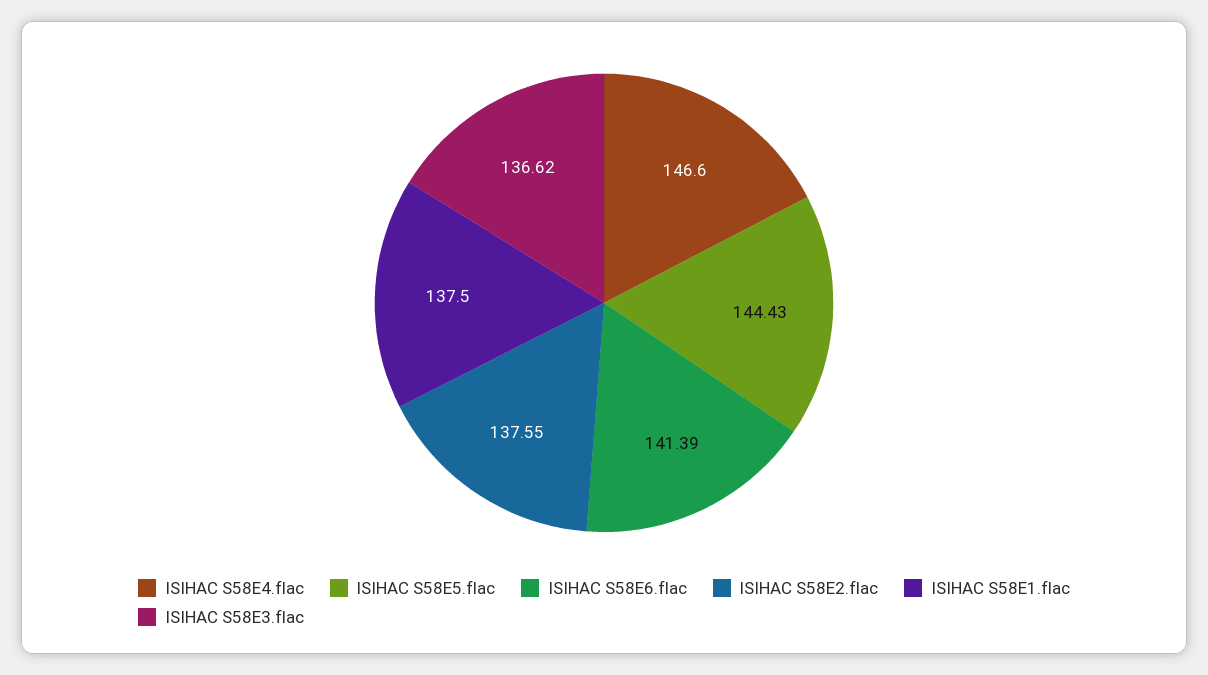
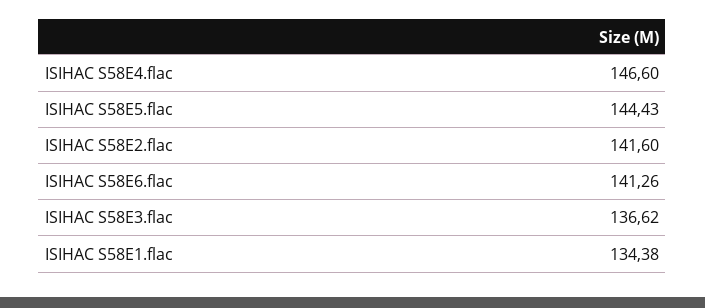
ISIHAC S58E6.flac: 141.39 -> 141.26
ISIHAC S58E2.flac: 137.55 -> 141.6
ISIHAC S58E1.flac: 137.5 -> 134.38

